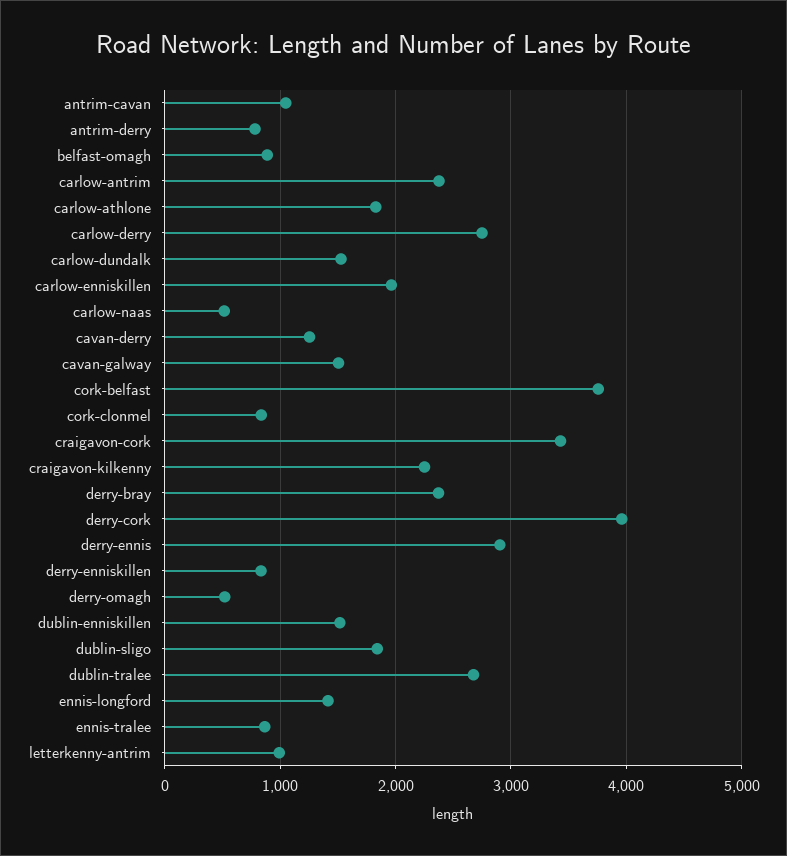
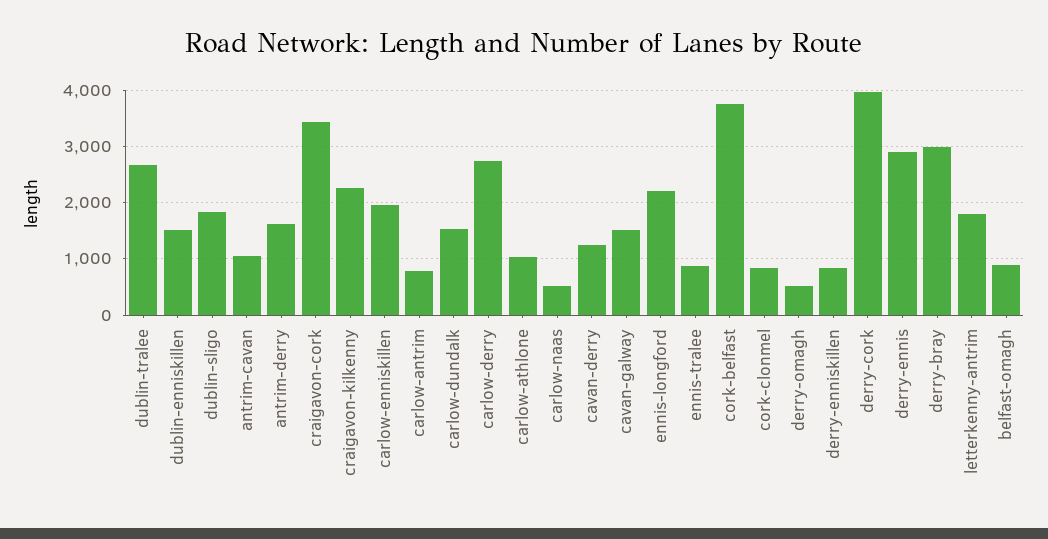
antrim-derry: 800 -> 1600
carlow-antrim: 2400 -> 800
carlow-athlone: 1800 -> 1000
derry-bray: 2400 -> 3000
ennis-longford: 1400 -> 2200
letterkenny-antrim: 1000 -> 1800

